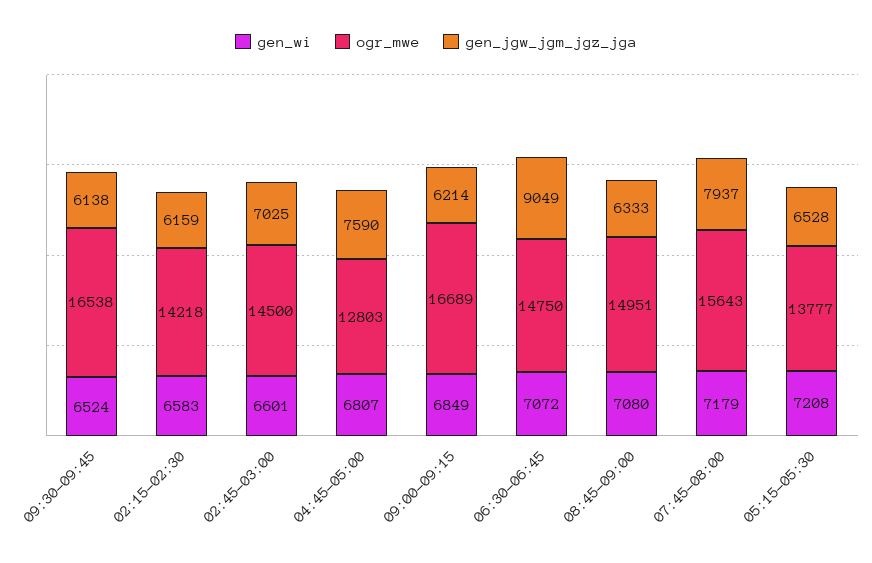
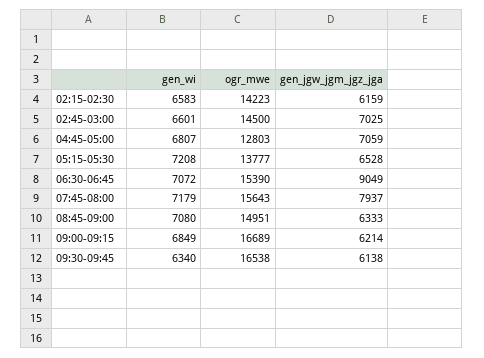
gen_wi, 09:30-09:45: 6524 -> 6340
ogr_mwe, 02:15-02:30: 14218 -> 14223
gen_jgw_jgm_jgz_jga, 04:45-05:00: 7590 -> 7059
ogr_mwe, 06:30-06:45: 14750 -> 15390

